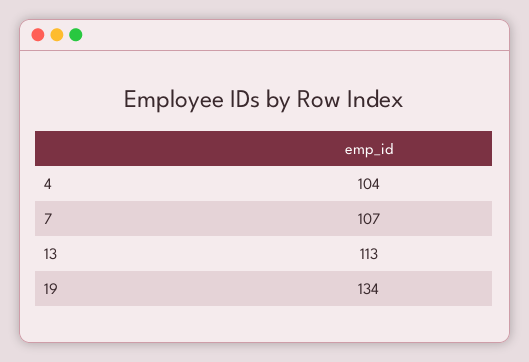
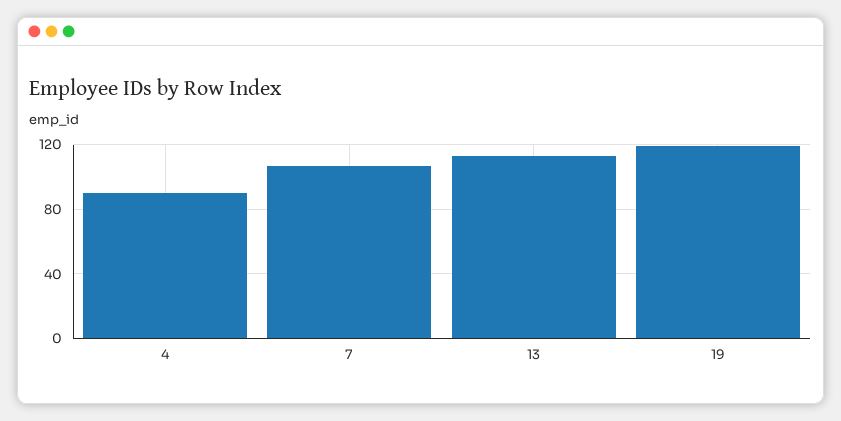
4: 104 -> 90
19: 134 -> 120

